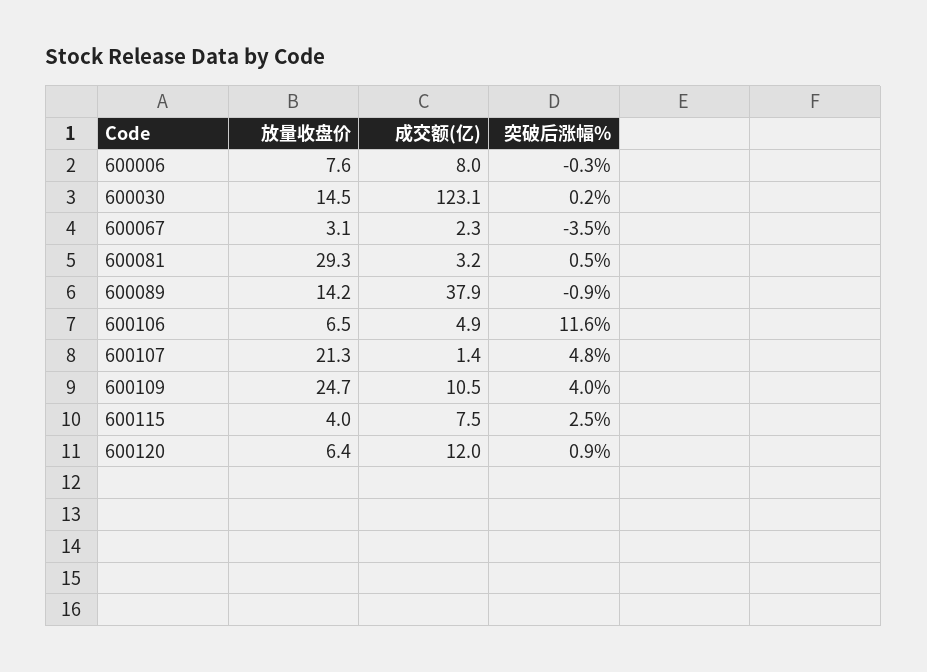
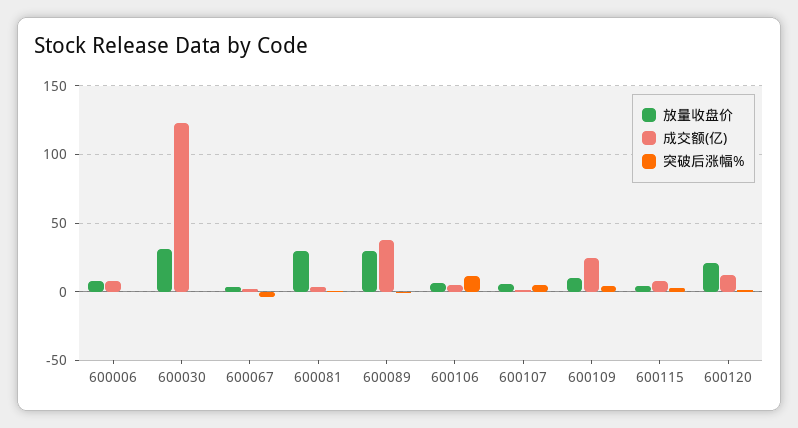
放量收盘价, 600030: 14.5 -> 30
放量收盘价, 600089: 14.2 -> 30
放量收盘价, 600107: 21.3 -> 5
放量收盘价, 600109: 24.7 -> 10
成交额(亿), 600109: 10.5 -> 25
放量收盘价, 600120: 6.4 -> 20

